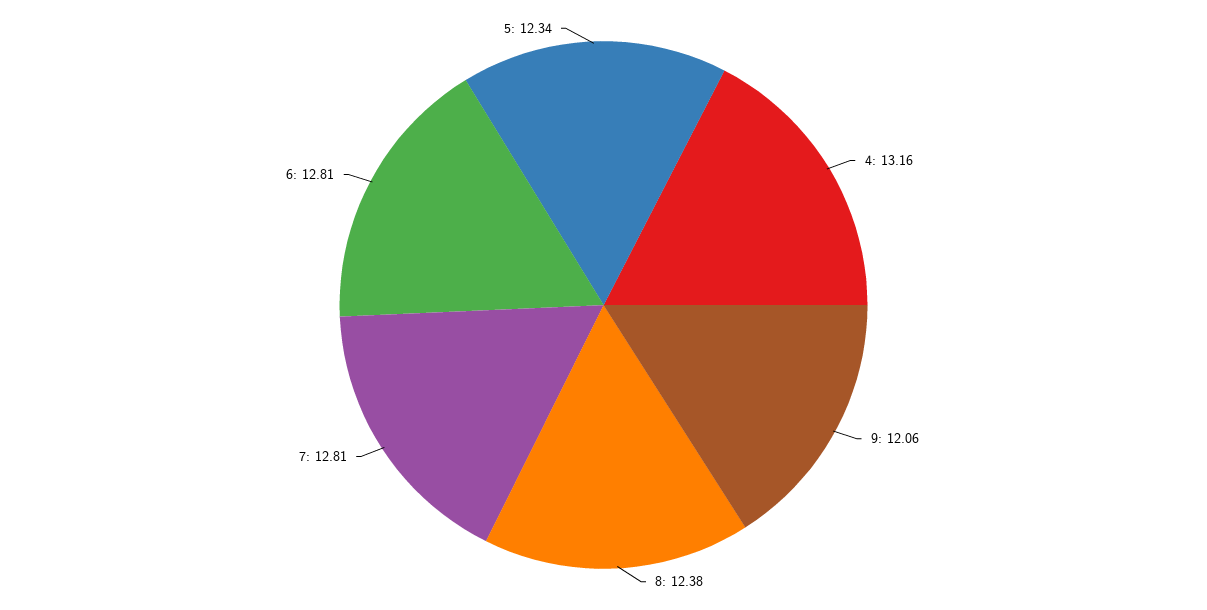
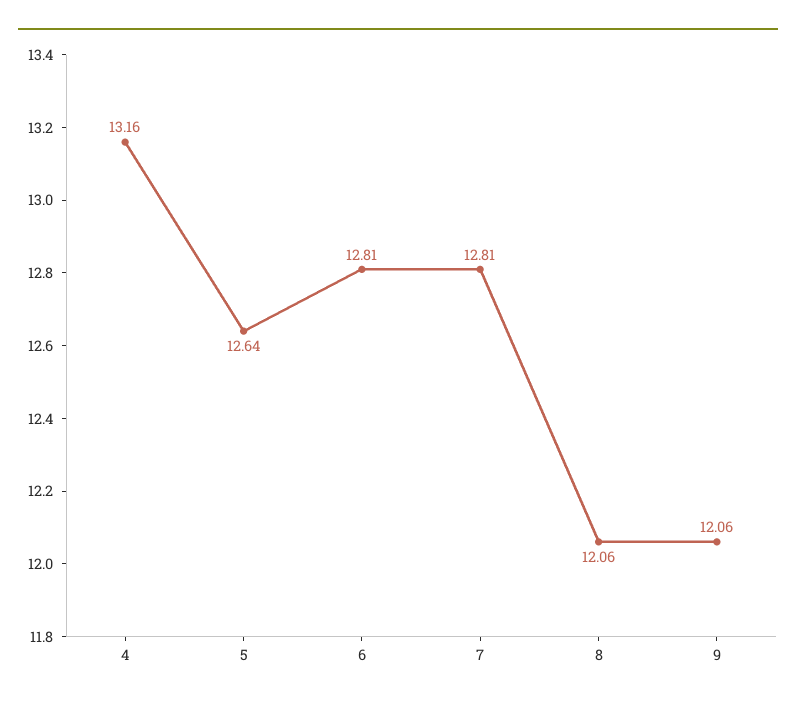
8: 12.38 -> 12.06
5: 12.34 -> 12.64

